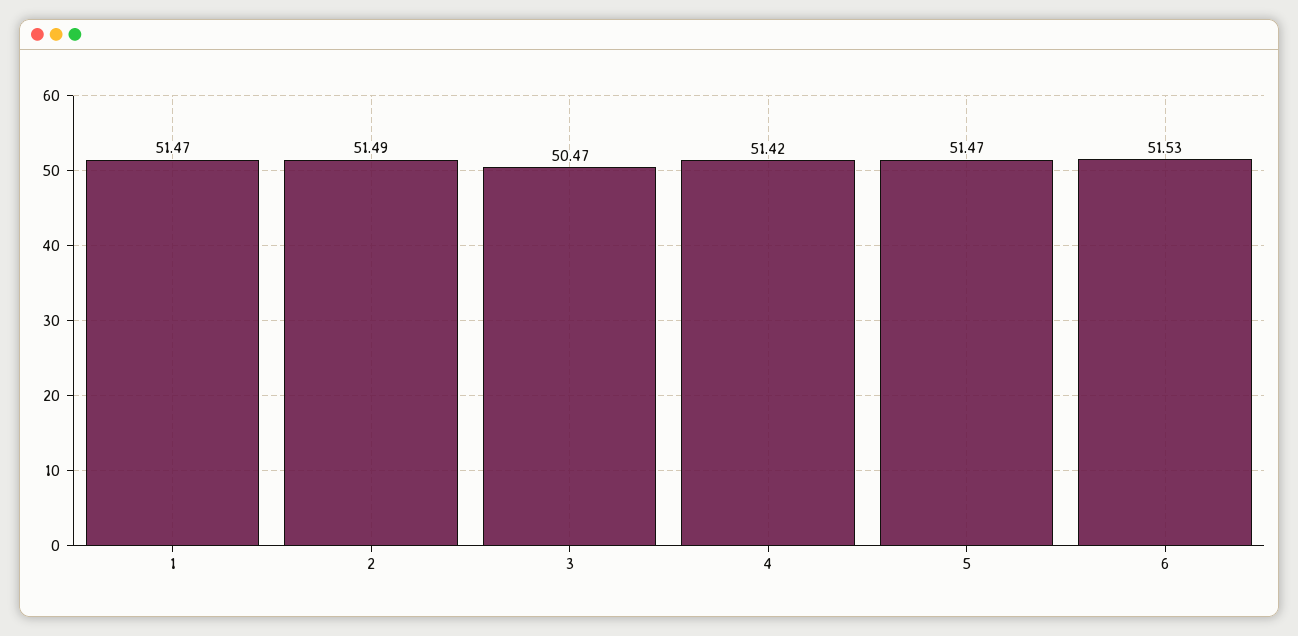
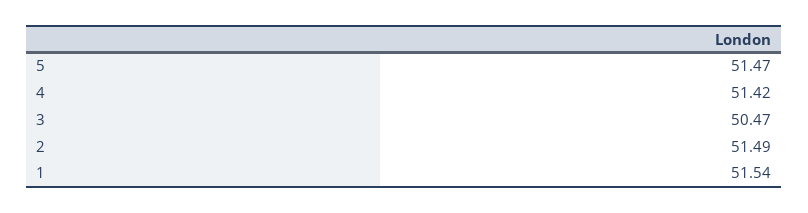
1: 51.47 -> 51.54
6: 51.53 -> none

